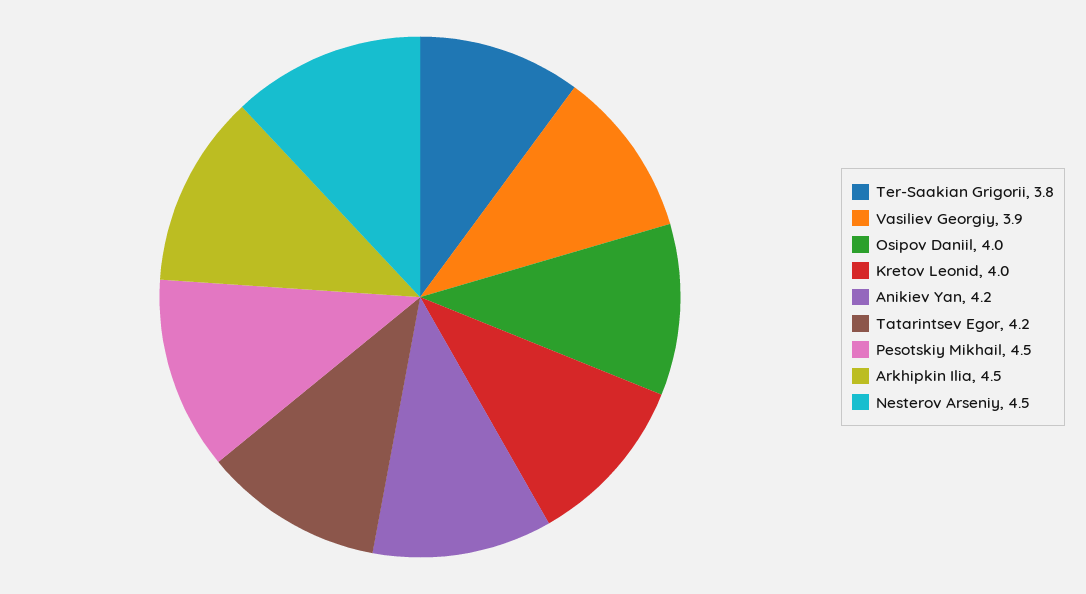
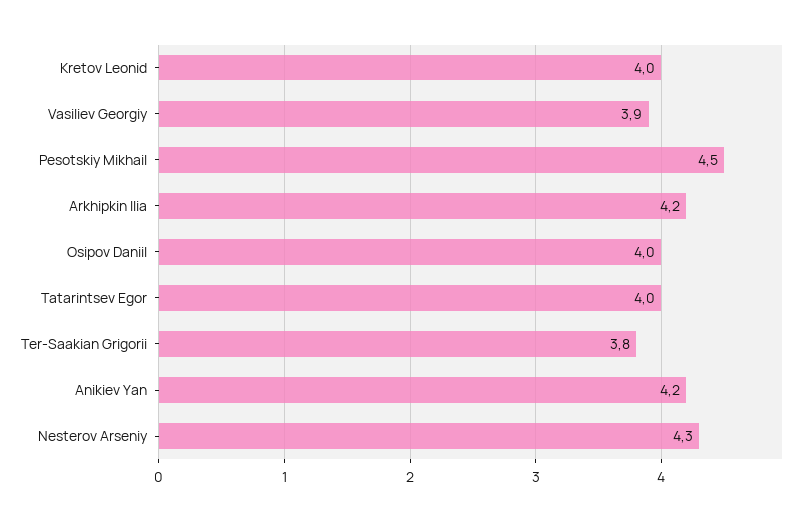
Tatarintsev Egor: 4.2 -> 4
Arkhipkin Ilia: 4.5 -> 4.2
Nesterov Arseniy: 4.5 -> 4.3

